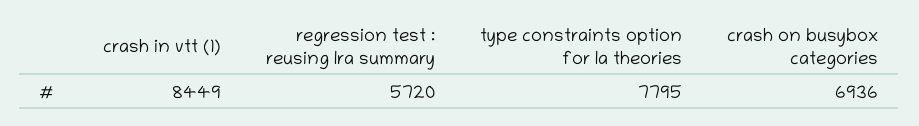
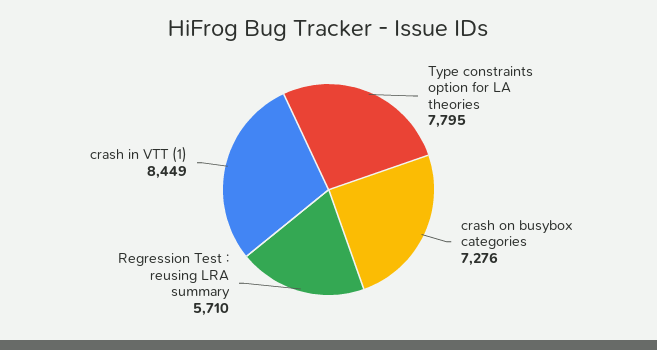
regression test : reusing lra summary: 5720 -> 5710
crash on busybox categories: 6936 -> 7276

